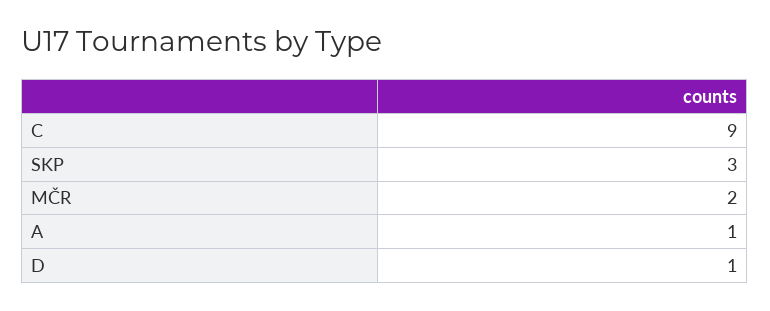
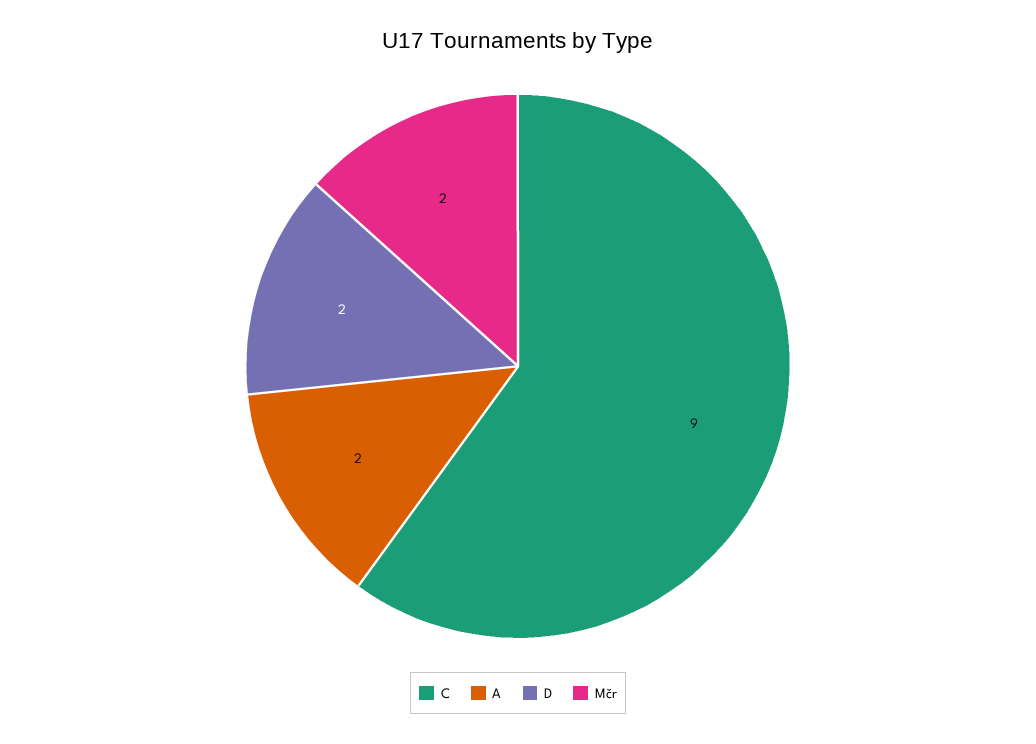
SKP: 3 -> none
A: 1 -> 2
D: 1 -> 2

